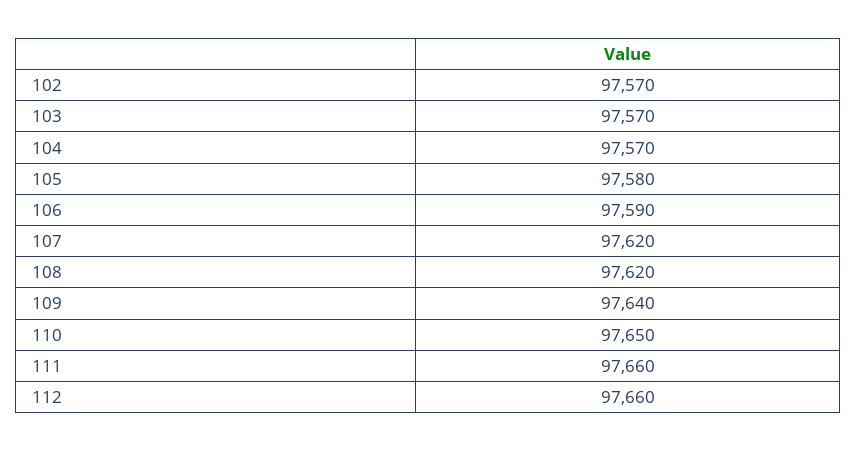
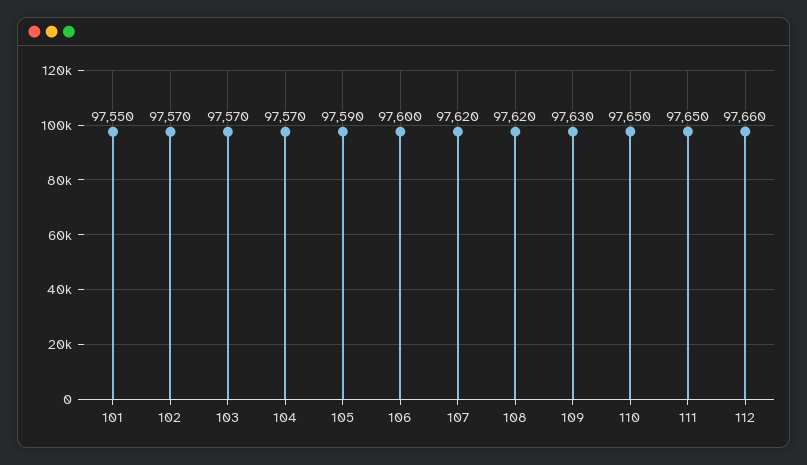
105: 97580 -> 97590
106: 97590 -> 97600
109: 97640 -> 97630
111: 97660 -> 97650
101: none -> 97550

